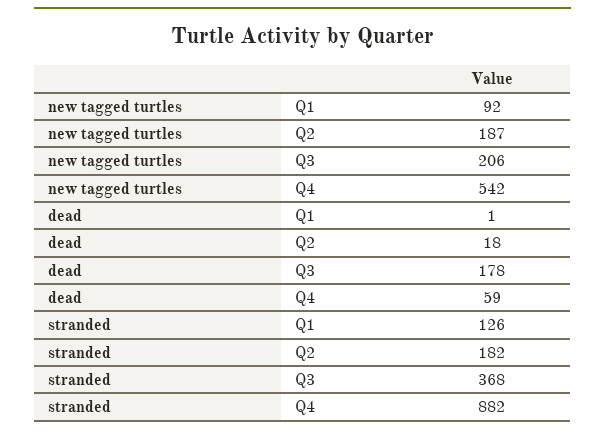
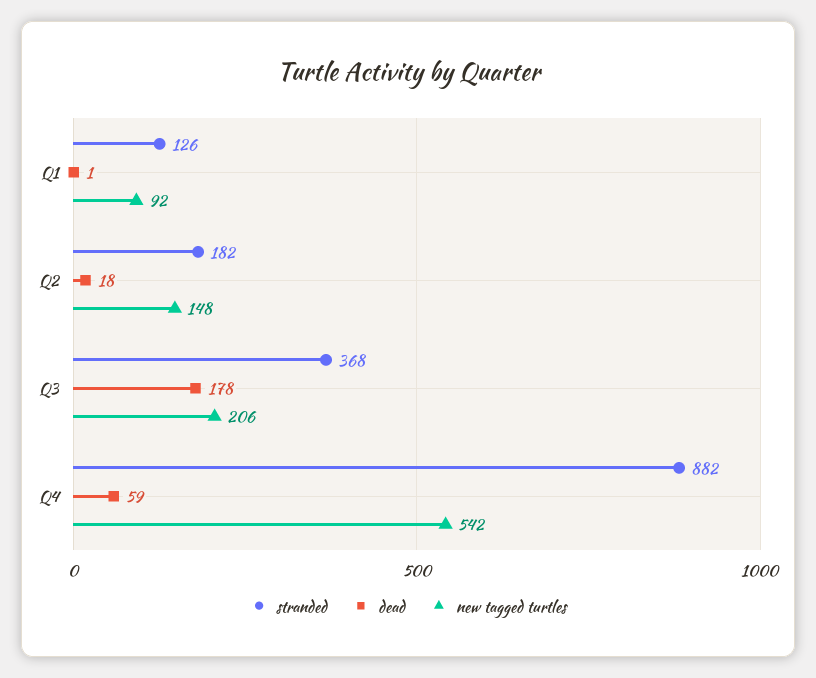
new tagged turtles, Q2: 187 -> 148

